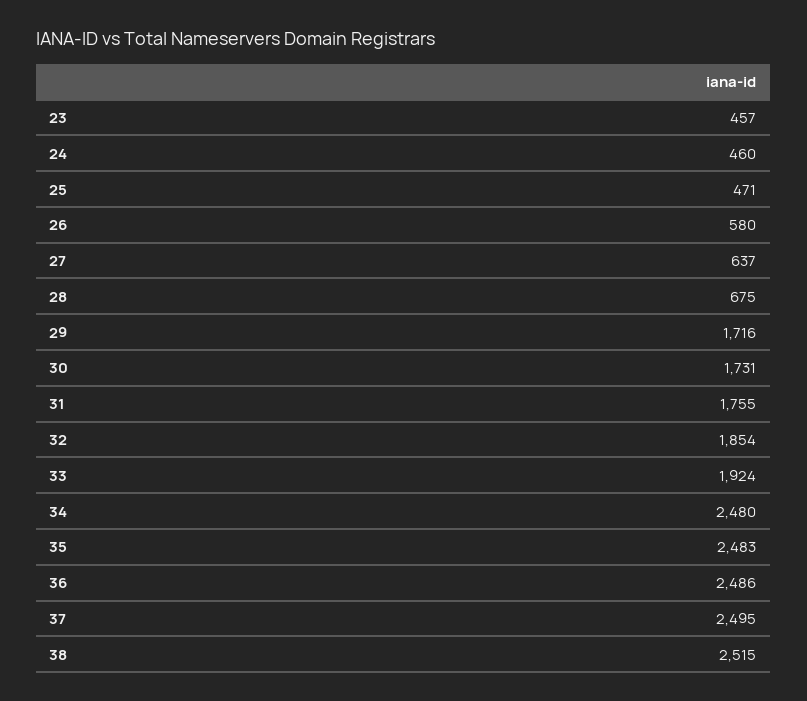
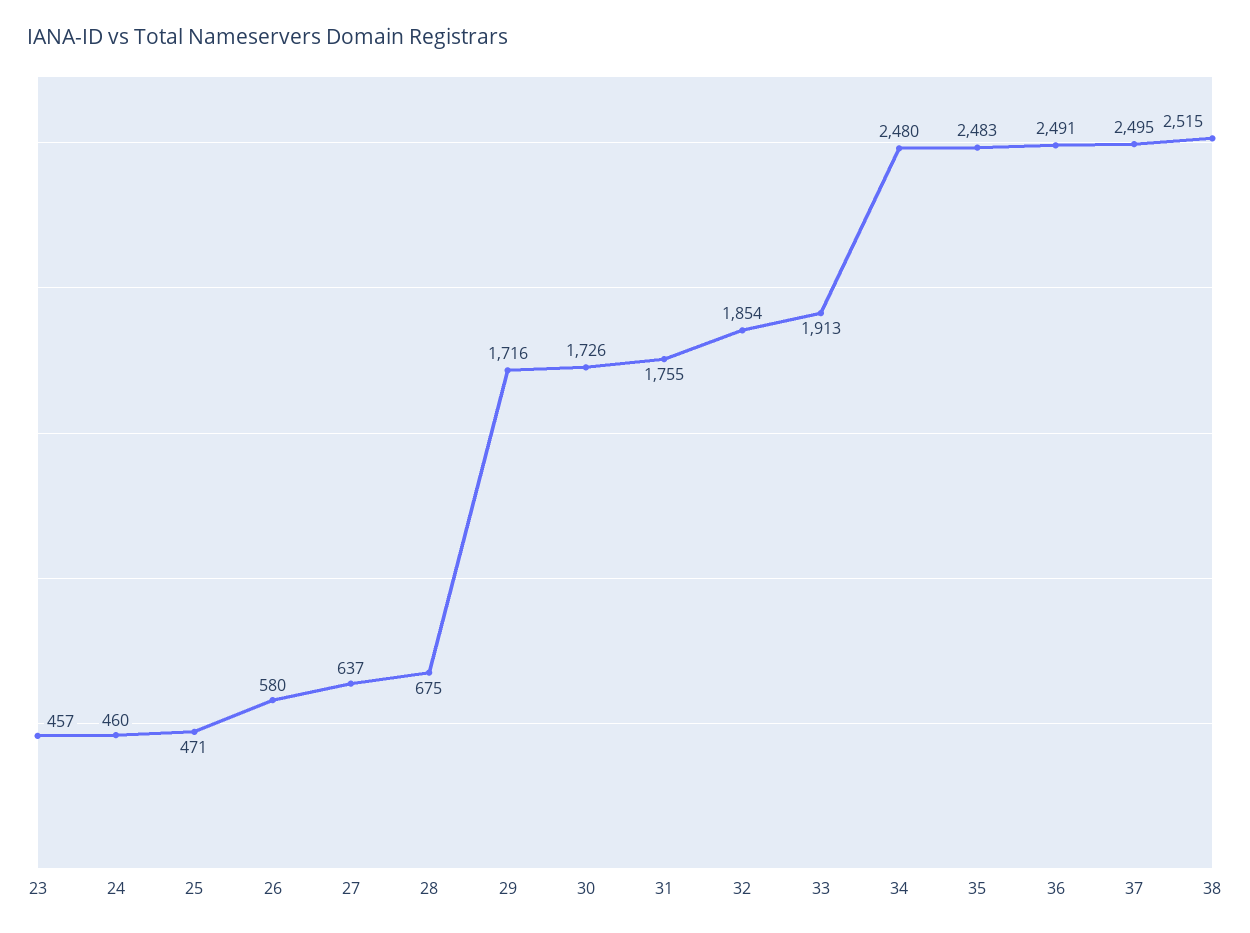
30: 1731 -> 1726
33: 1924 -> 1913
36: 2486 -> 2491

